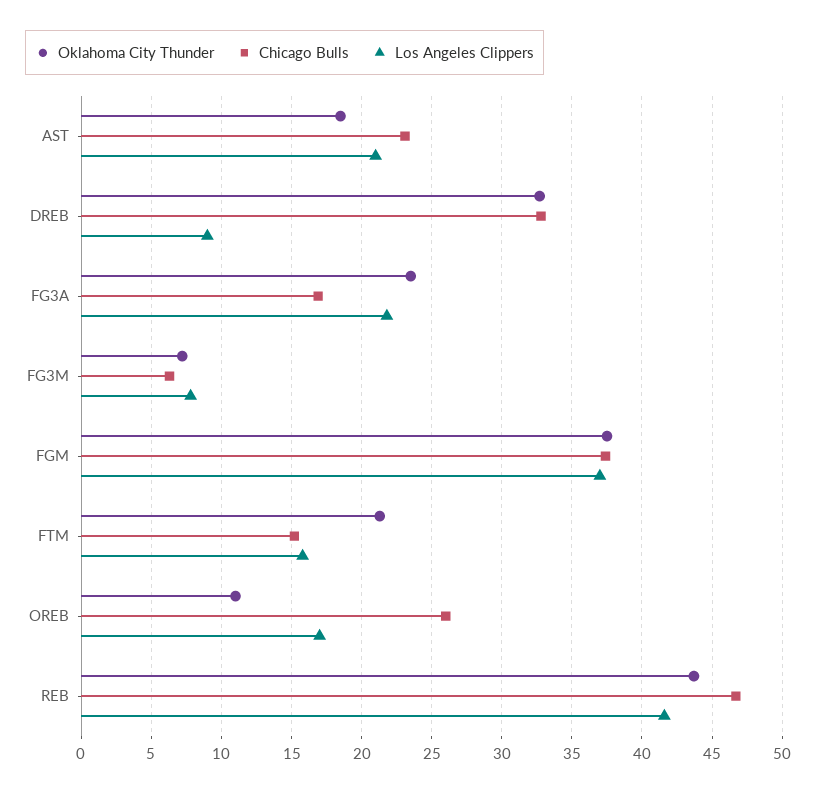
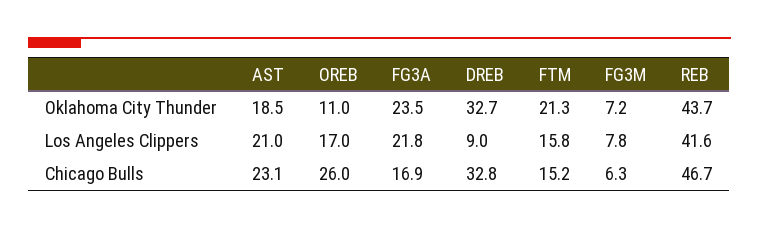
Oklahoma City Thunder, FGM: 37.5 -> none
Chicago Bulls, FGM: 37.5 -> none
Los Angeles Clippers, FGM: 37 -> none

